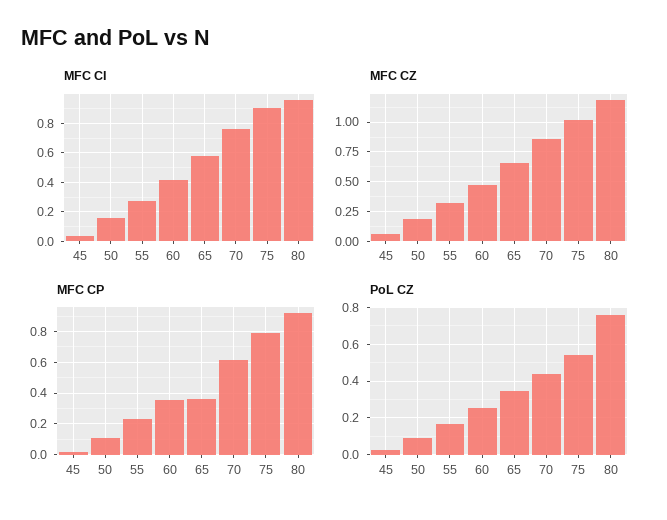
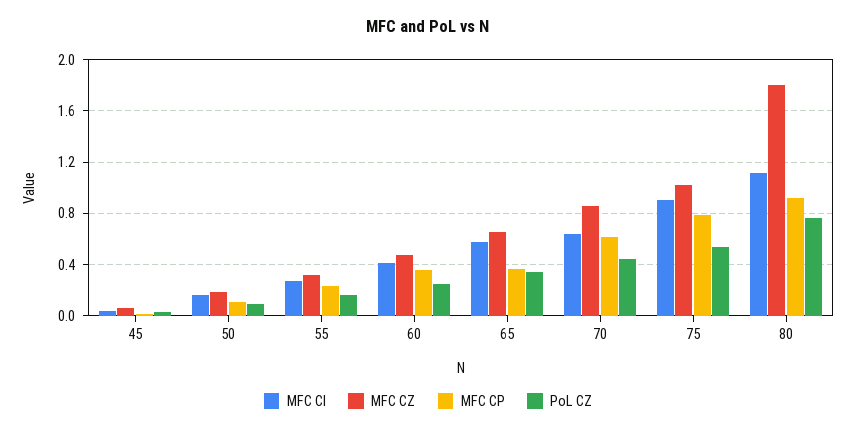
MFC CI, 70: 0.75 -> 0.65
MFC CI, 80: 0.95 -> 1.1
MFC CZ, 80: 1.25 -> 1.8

